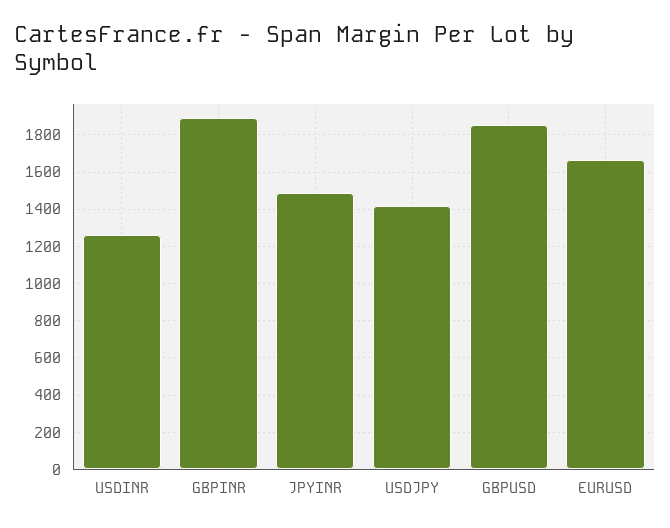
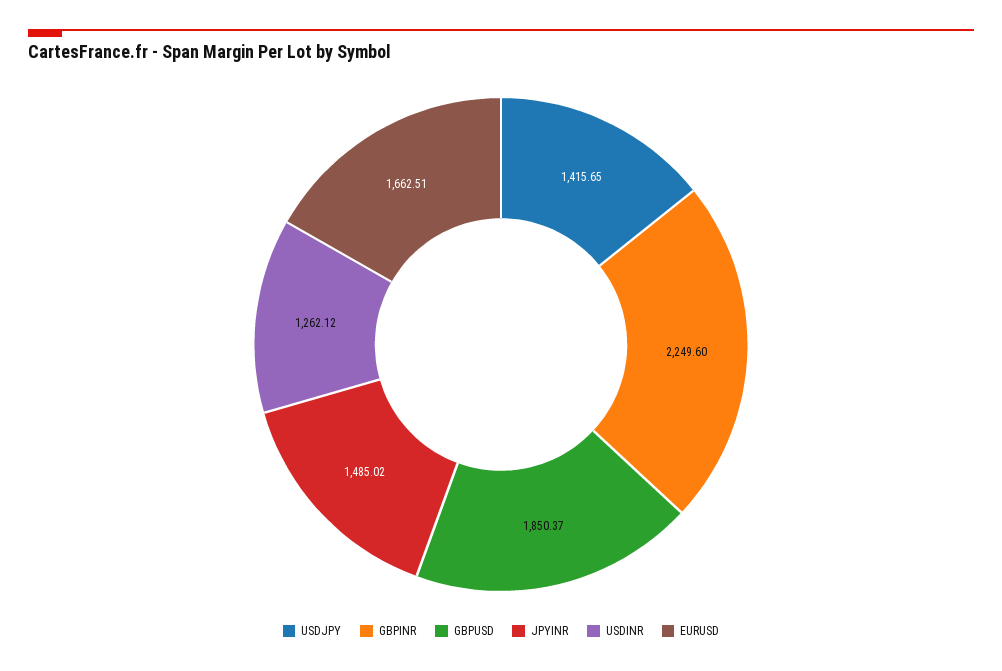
GBPINR: 1900 -> 2249.6

